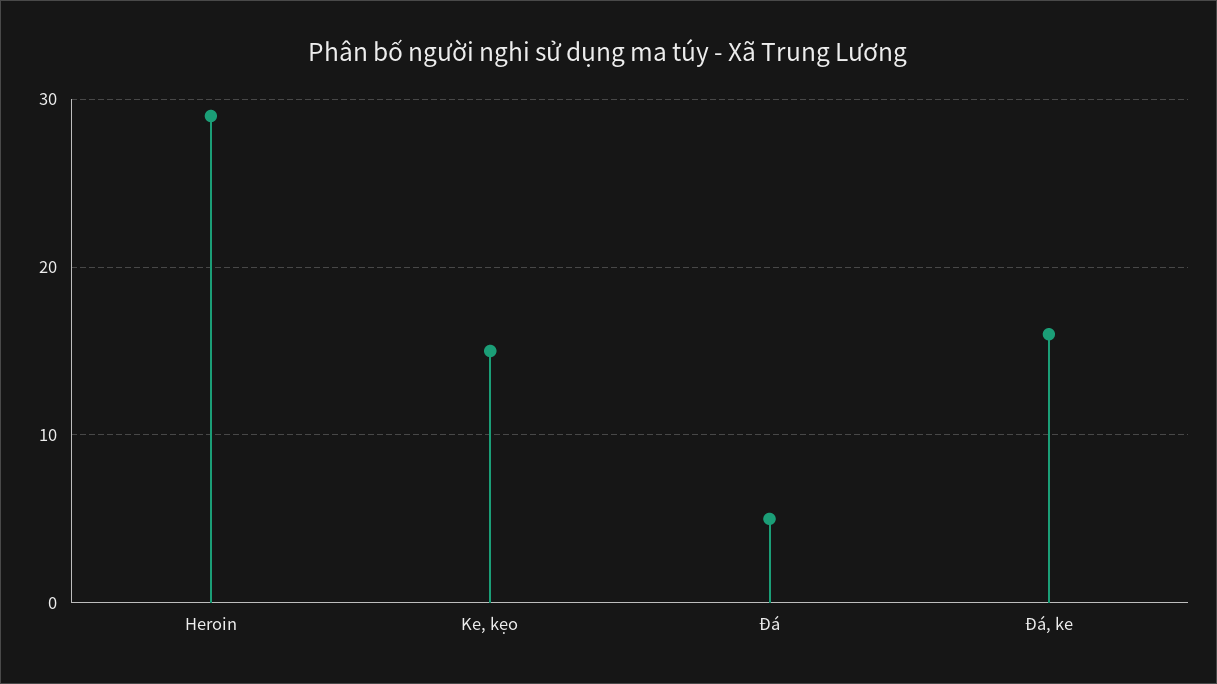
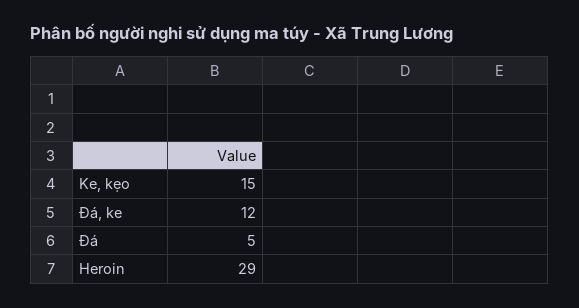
Đá, ke: 16 -> 12

